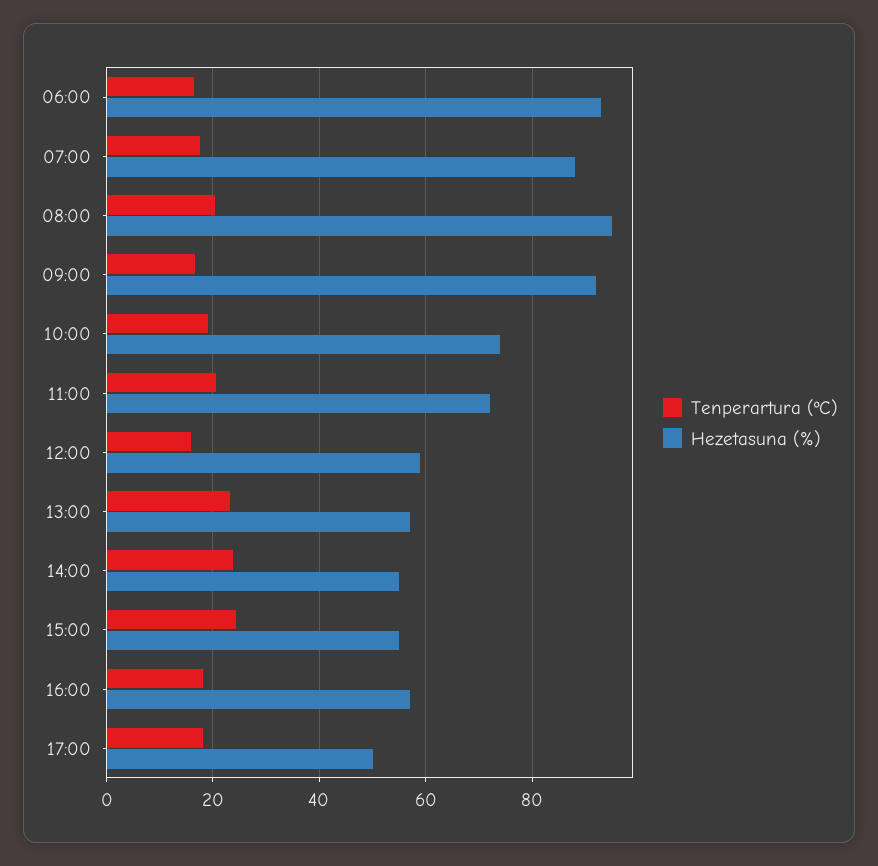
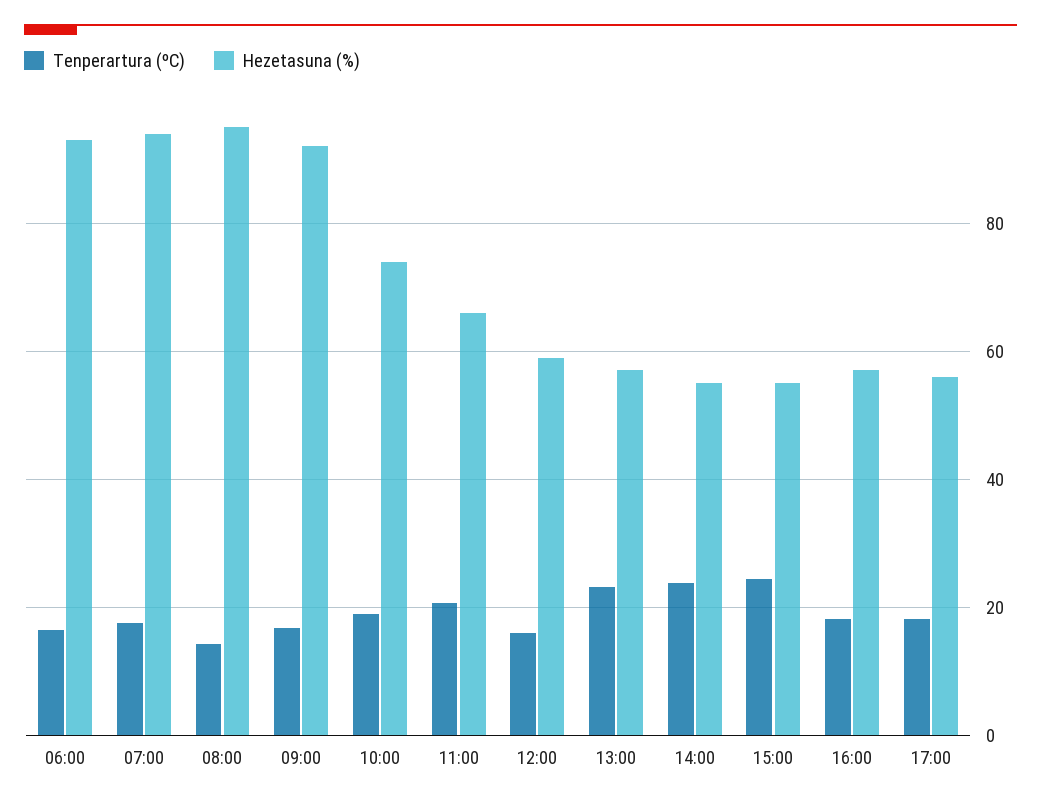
Hezetasuna (%), 07:00: 88 -> 94
Tenperartura (ºC), 08:00: 20 -> 14
Hezetasuna (%), 11:00: 72 -> 66
Hezetasuna (%), 17:00: 50 -> 56

